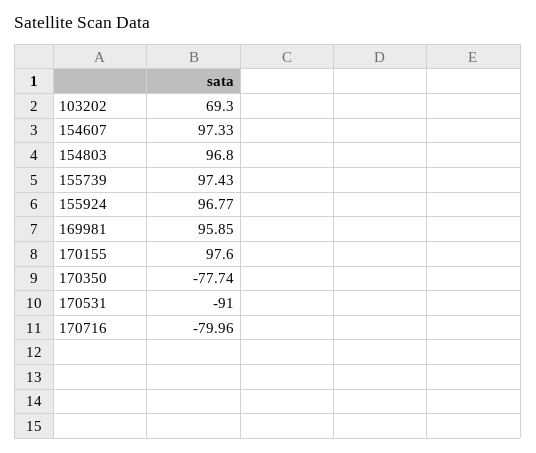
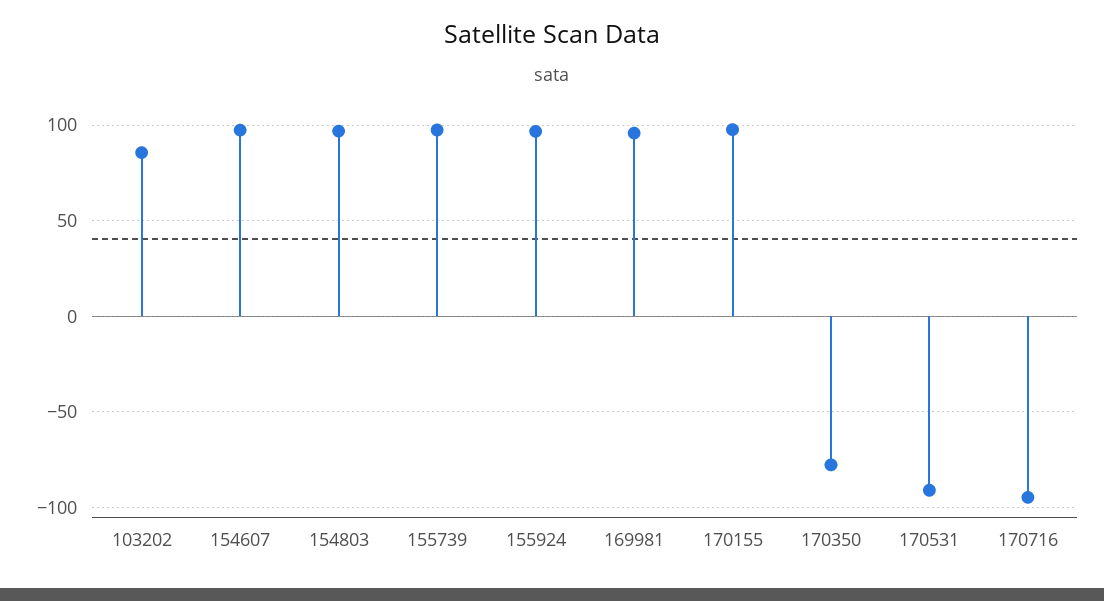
103202: 69.3 -> 85
170716: -79.96 -> -95

